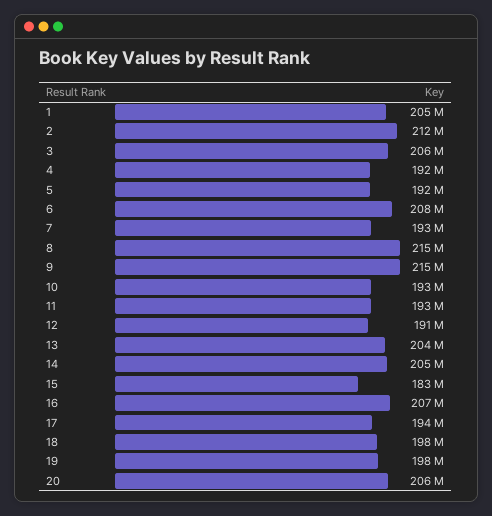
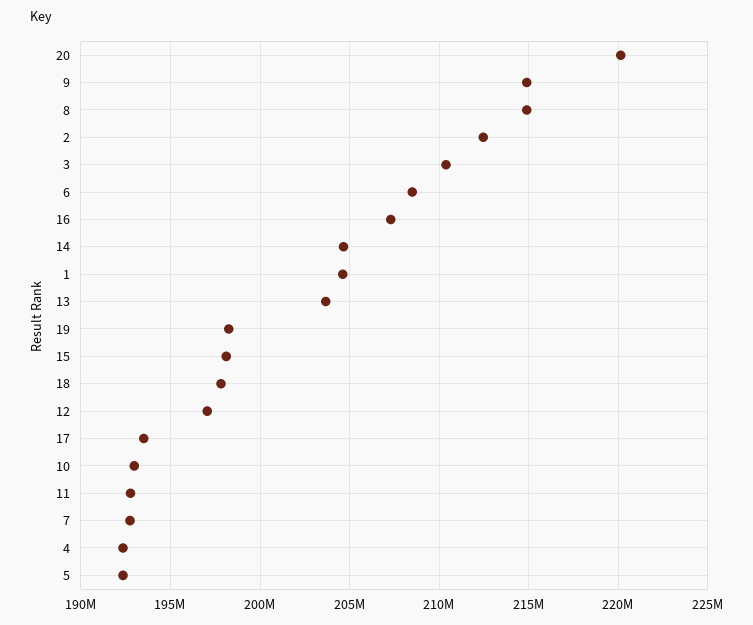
3: 206000000 -> 210500000
12: 191000000 -> 197000000
15: 183000000 -> 198000000
20: 206000000 -> 220000000

